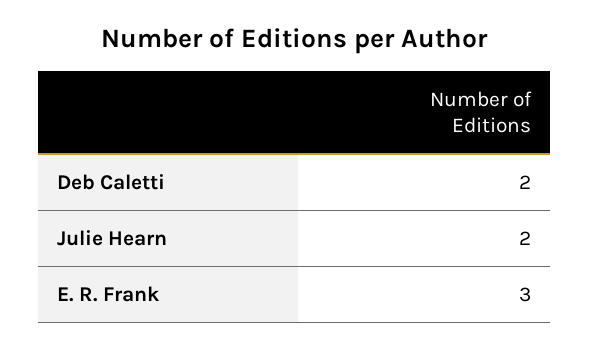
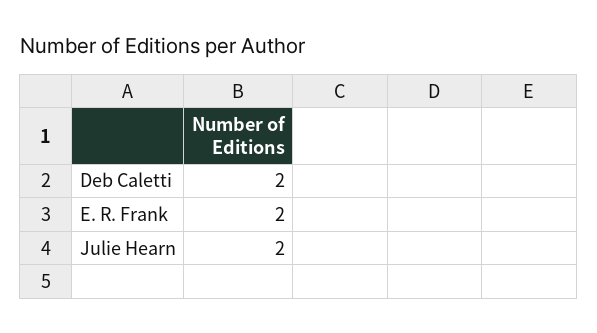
E. R. Frank: 3 -> 2

